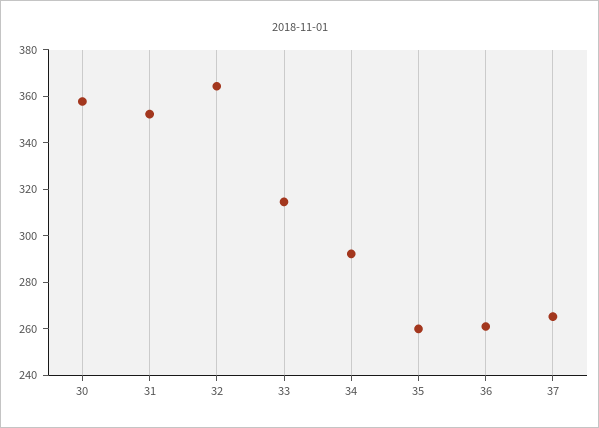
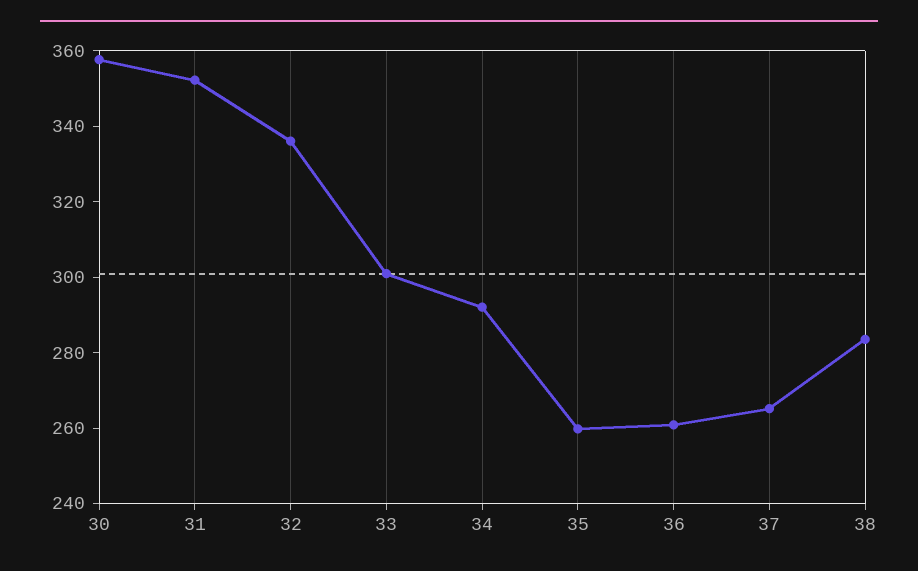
32: 365 -> 335
33: 315 -> 300
38: none -> 285

